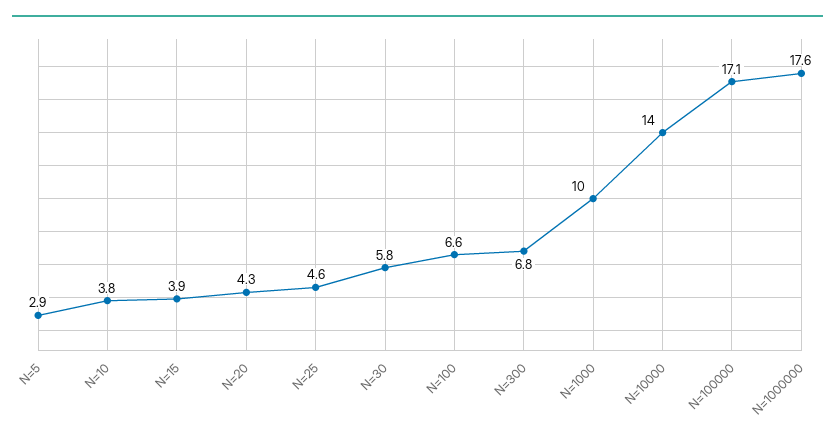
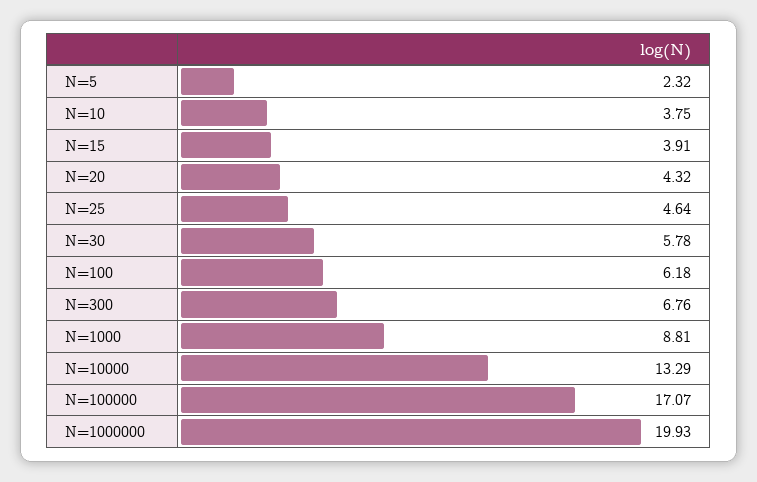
N=5: 2.9 -> 2.32
N=100: 6.6 -> 6.18
N=1000: 10 -> 8.81
N=10000: 14 -> 13.29
N=1000000: 17.6 -> 19.93

